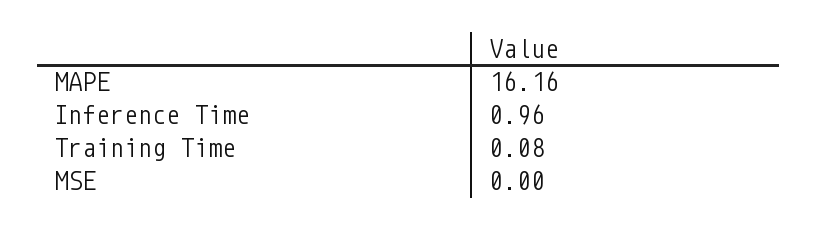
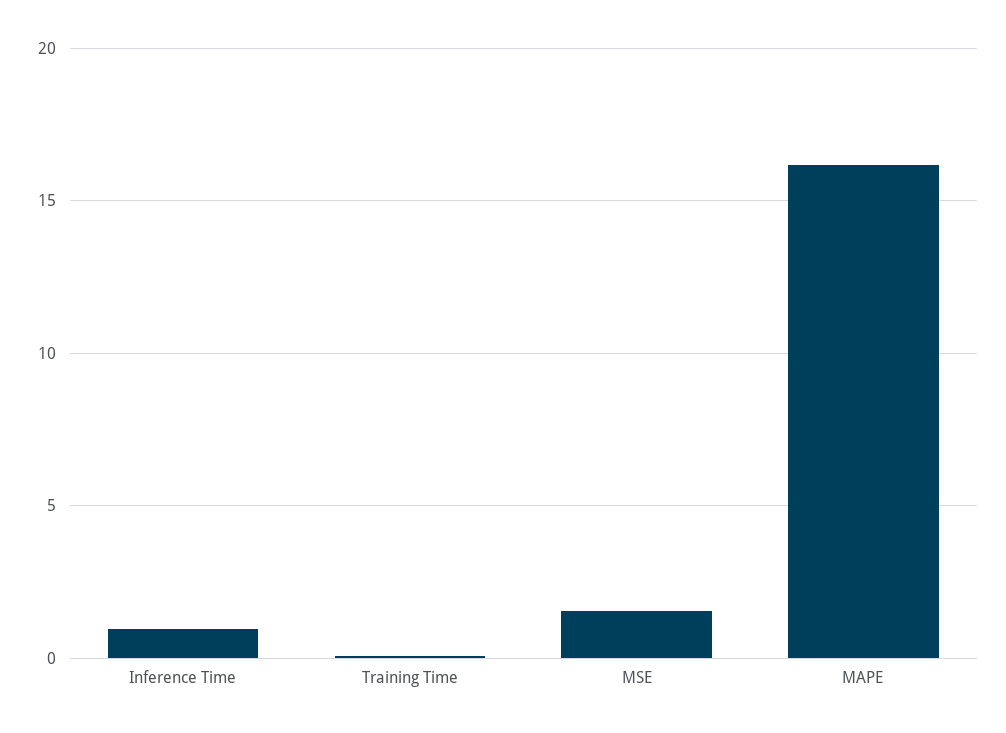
MSE: 0 -> 1.5

